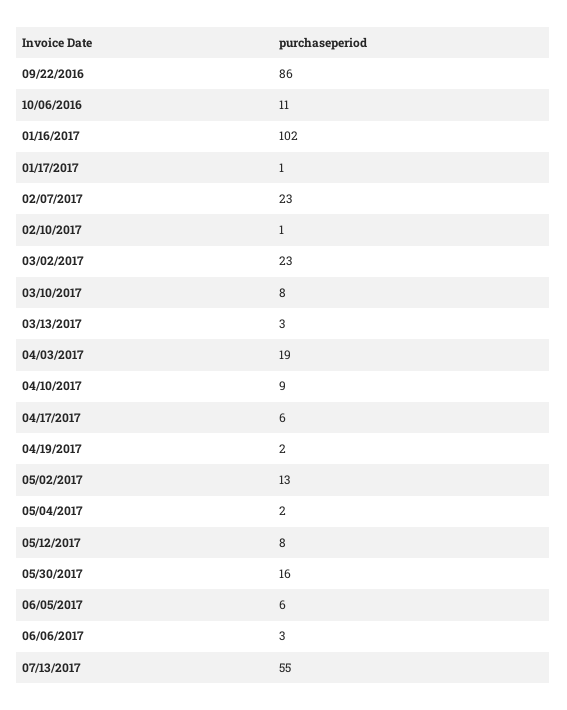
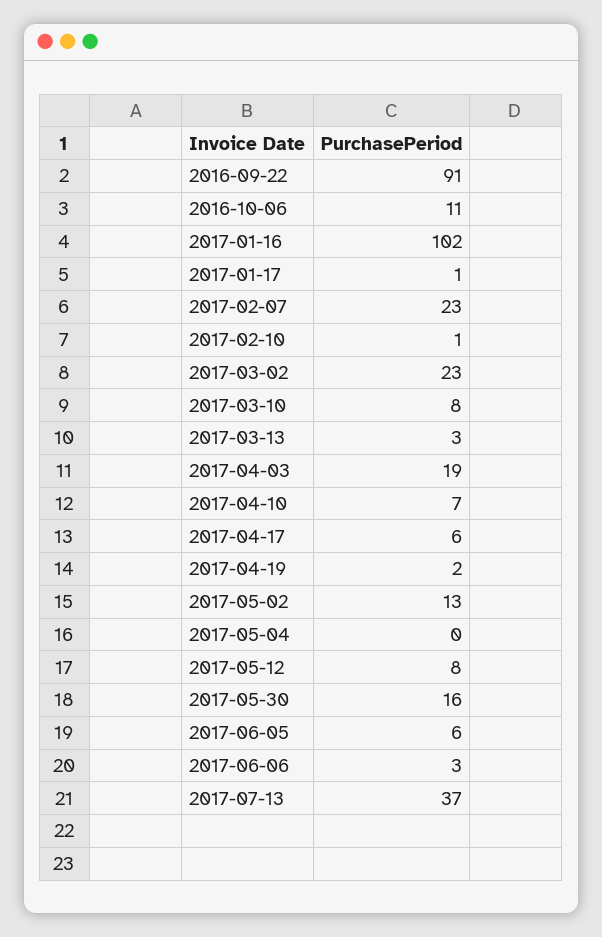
09/22/2016: 86 -> 91
04/10/2017: 9 -> 7
05/04/2017: 2 -> 0
07/13/2017: 55 -> 37

